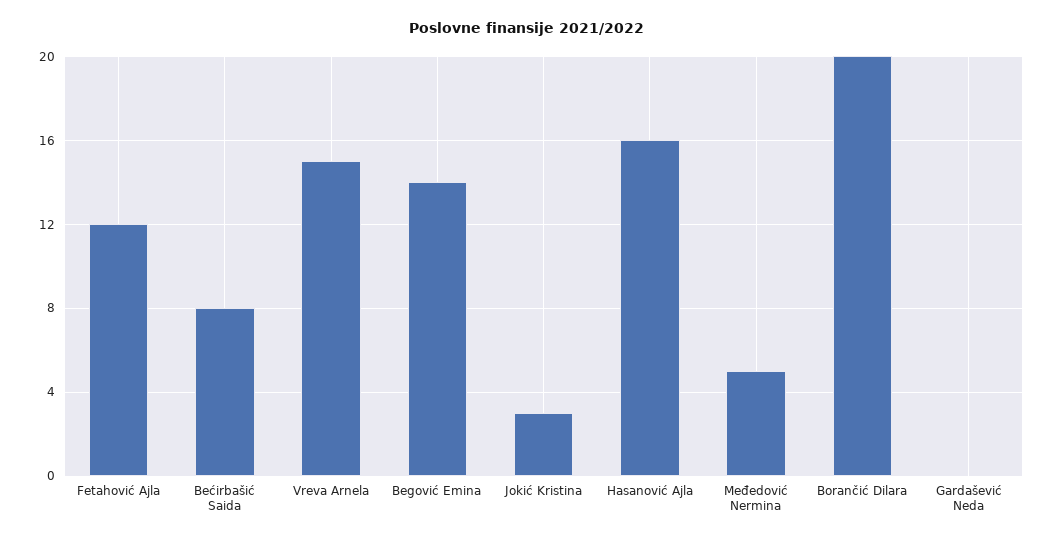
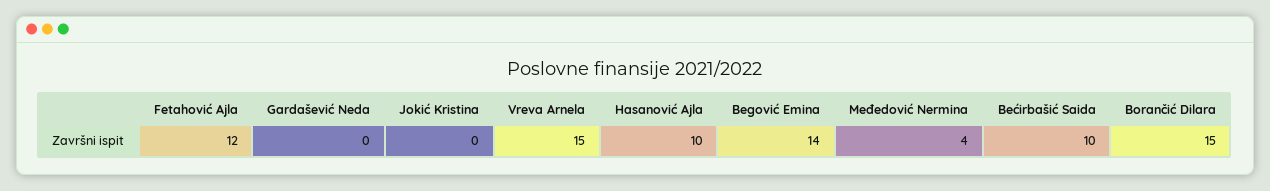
Bećirbašić Saida: 8 -> 10
Jokić Kristina: 3 -> 0
Hasanović Ajla: 16 -> 10
Međedović Nermina: 5 -> 4
Borančić Dilara: 20 -> 15

